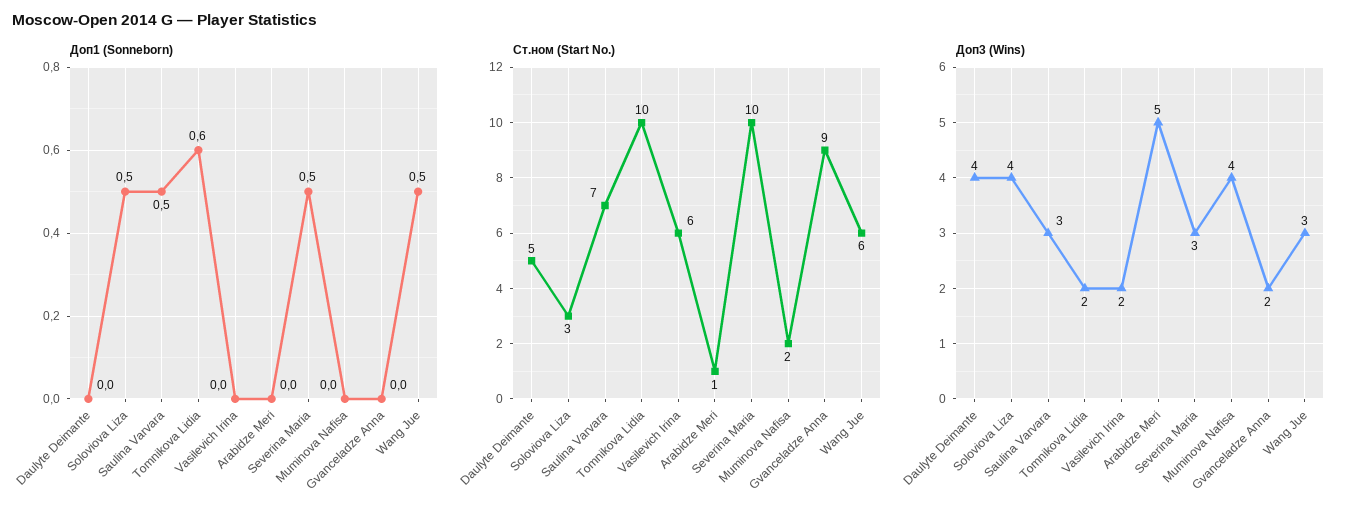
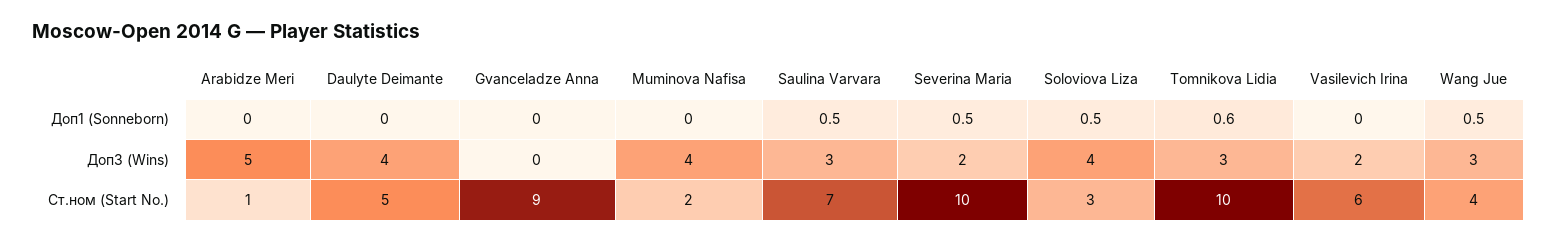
Ст.ном (Start No.), Wang Jue: 6 -> 4
Доп3 (Wins), Tomnikova Lidia: 2 -> 3
Доп3 (Wins), Severina Maria: 3 -> 2
Доп3 (Wins), Gvanceladze Anna: 2 -> 0

